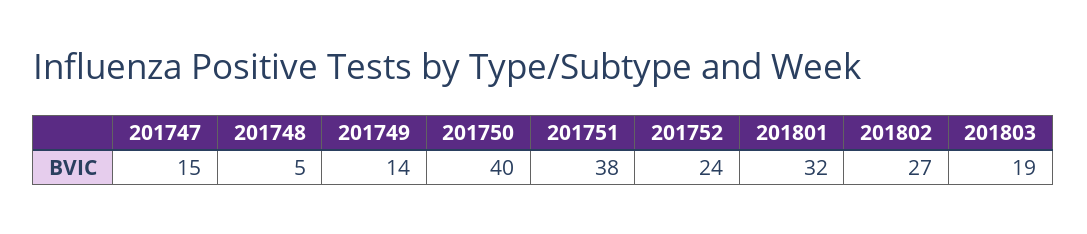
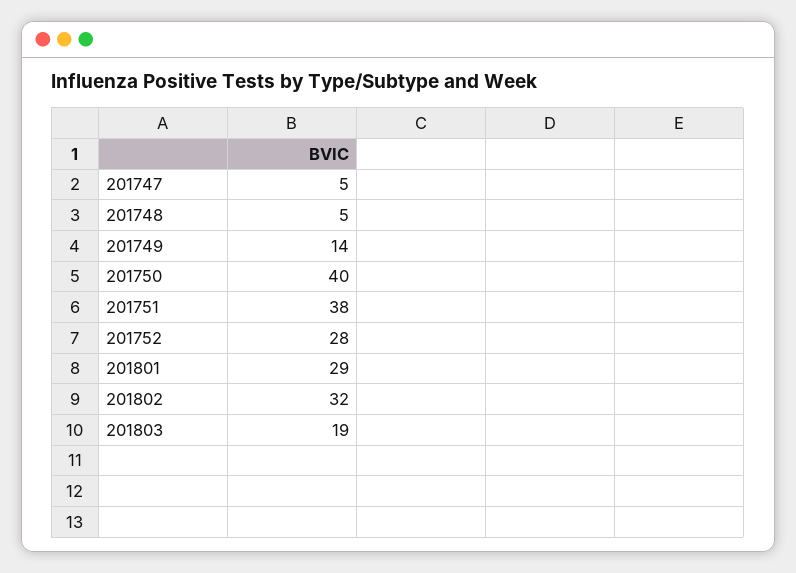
201747: 15 -> 5
201752: 24 -> 28
201801: 32 -> 29
201802: 27 -> 32

